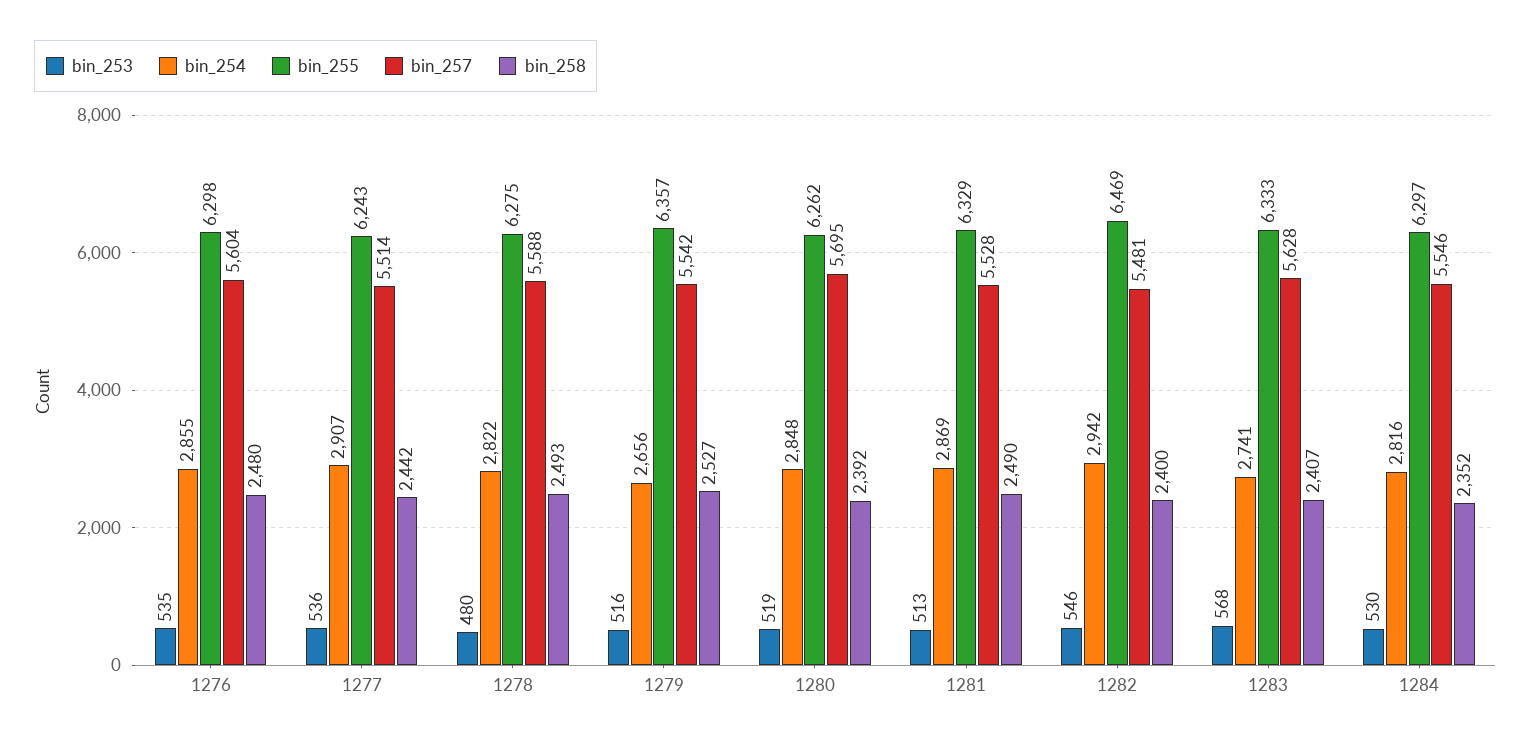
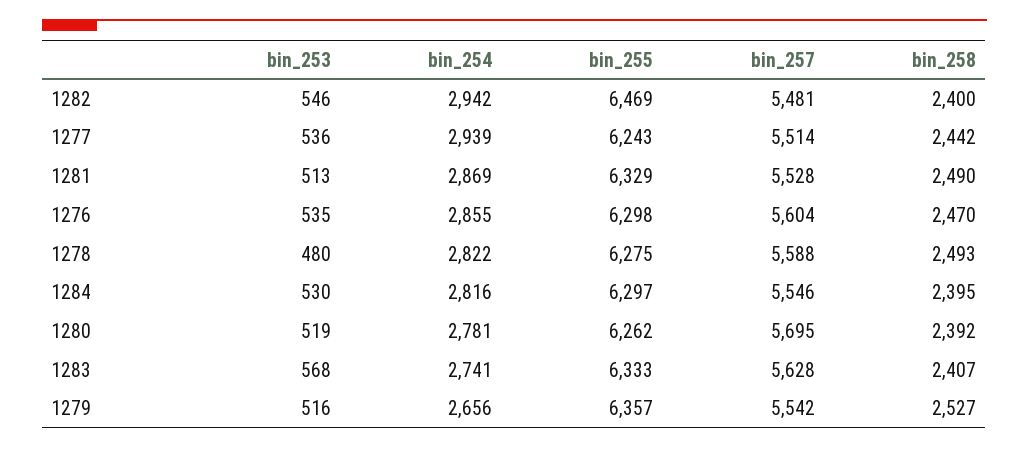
bin_258, 1276: 2480 -> 2470
bin_254, 1277: 2907 -> 2939
bin_254, 1280: 2848 -> 2781
bin_258, 1284: 2352 -> 2395

